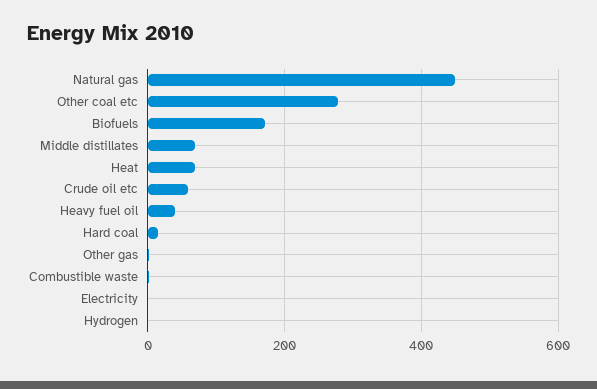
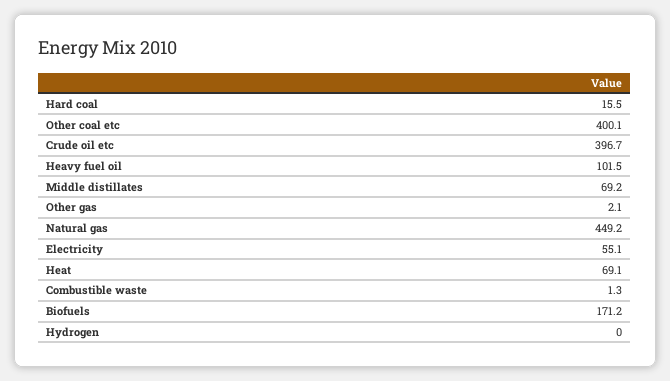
Other coal etc: 280 -> 400.1
Crude oil etc: 60 -> 396.7
Heavy fuel oil: 40 -> 101.5
Electricity: 0 -> 55.1

